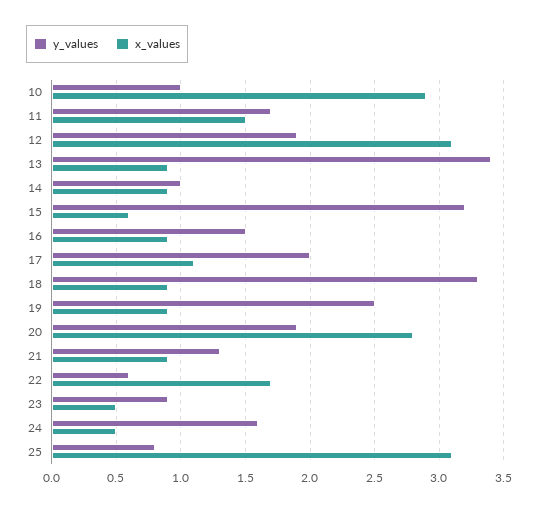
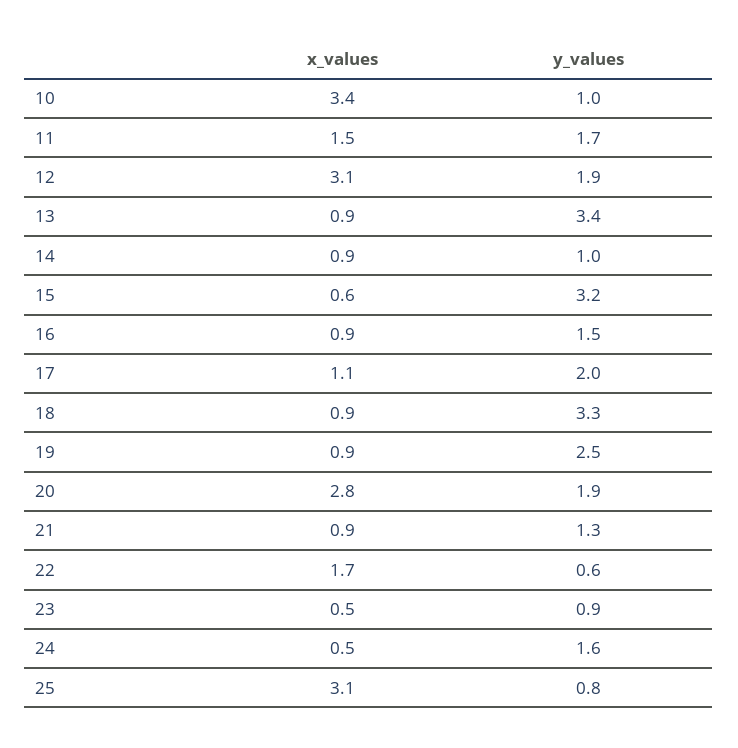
x_values, 10: 2.9 -> 3.4

